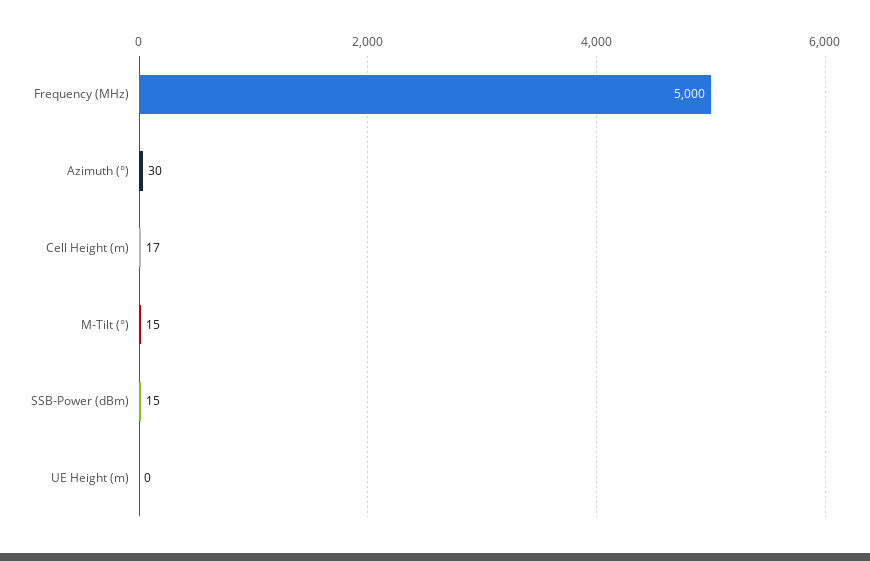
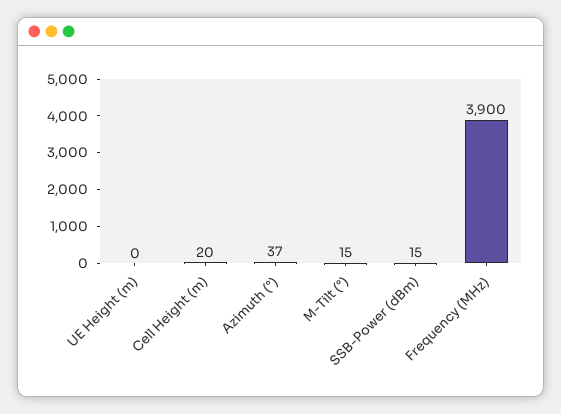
Frequency (MHz): 5000 -> 3900
Azimuth (°): 30 -> 37
Cell Height (m): 17 -> 20

